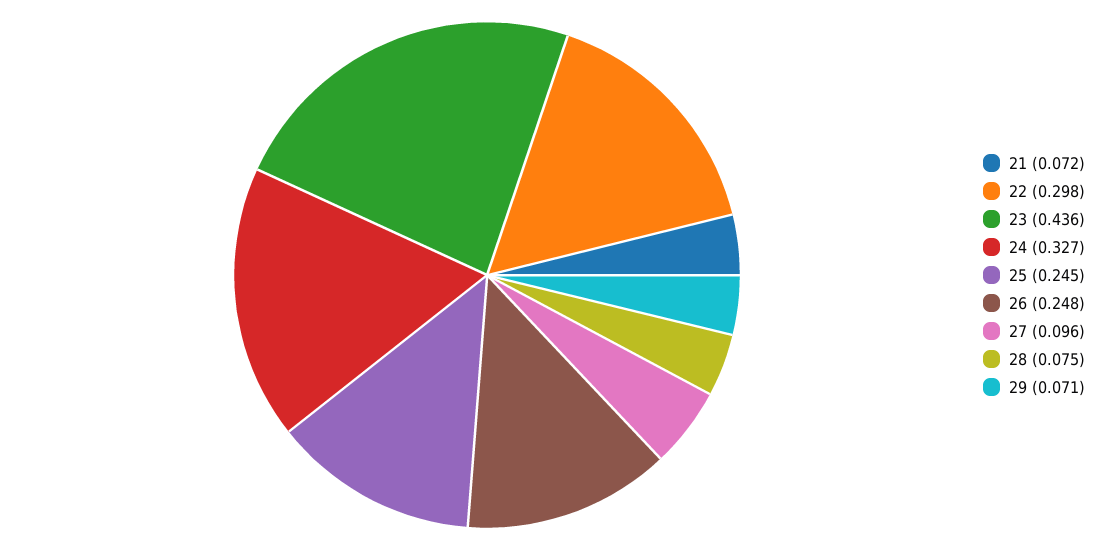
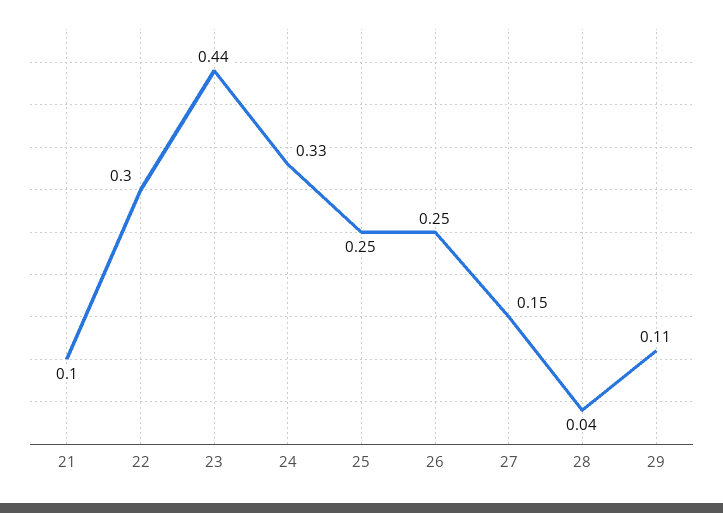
21: 0.072 -> 0.1
27: 0.096 -> 0.15
28: 0.075 -> 0.04
29: 0.071 -> 0.11

